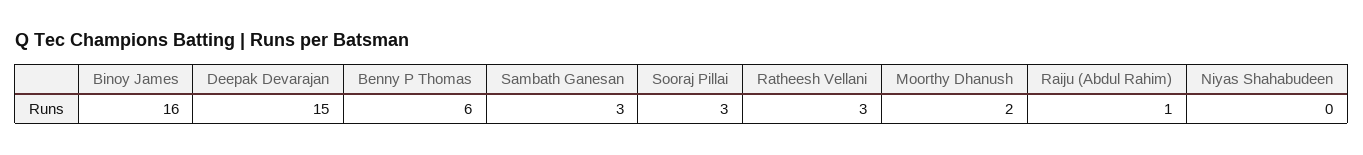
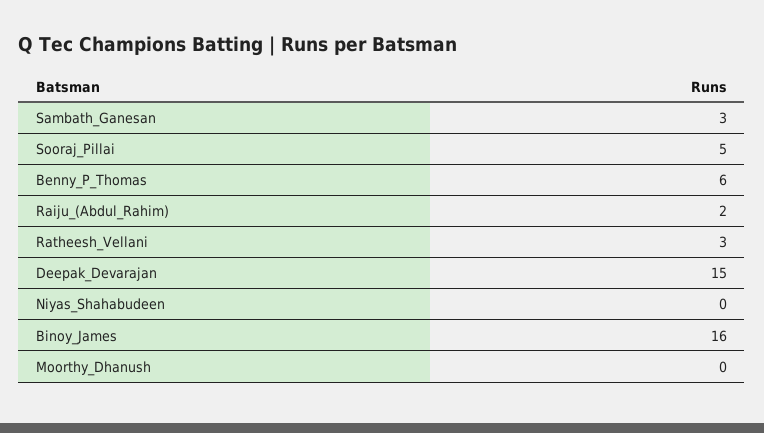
Sooraj Pillai: 3 -> 5
Moorthy Dhanush: 2 -> 0
Raiju (Abdul Rahim): 1 -> 2

